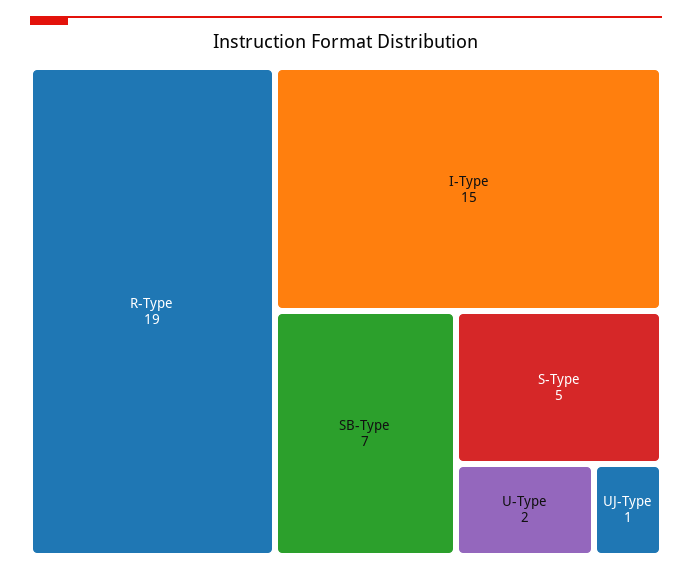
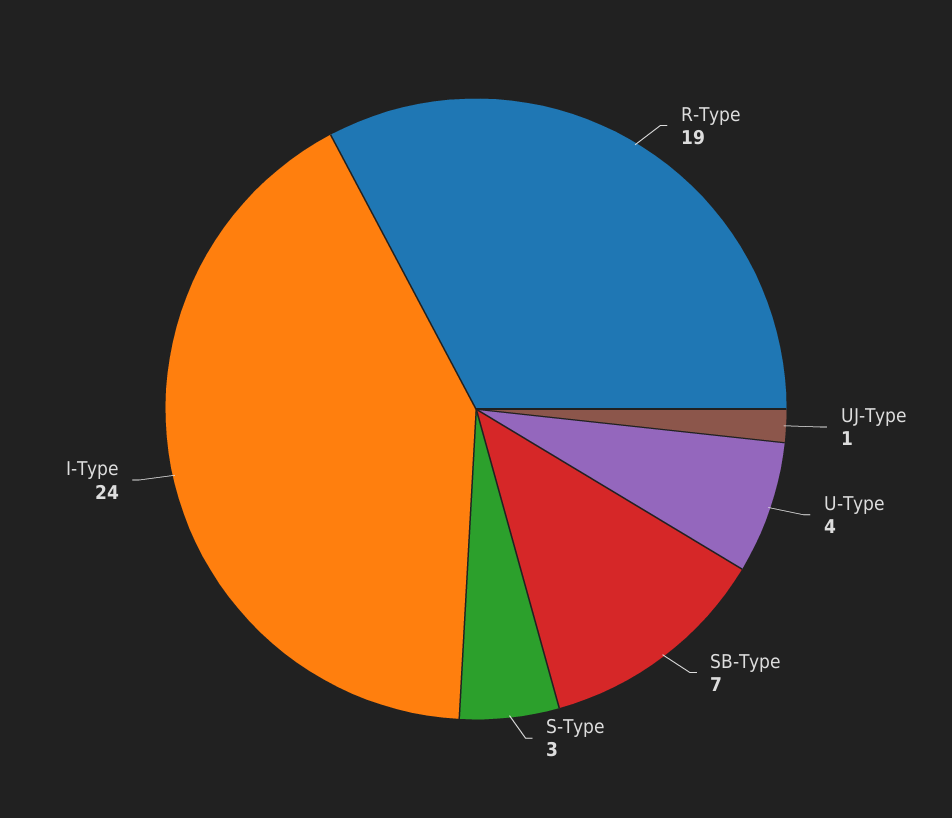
I-Type: 15 -> 24
S-Type: 5 -> 3
U-Type: 2 -> 4

